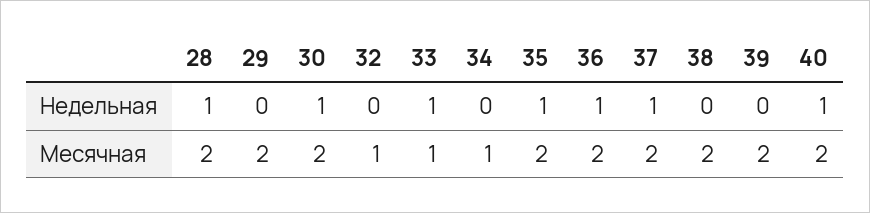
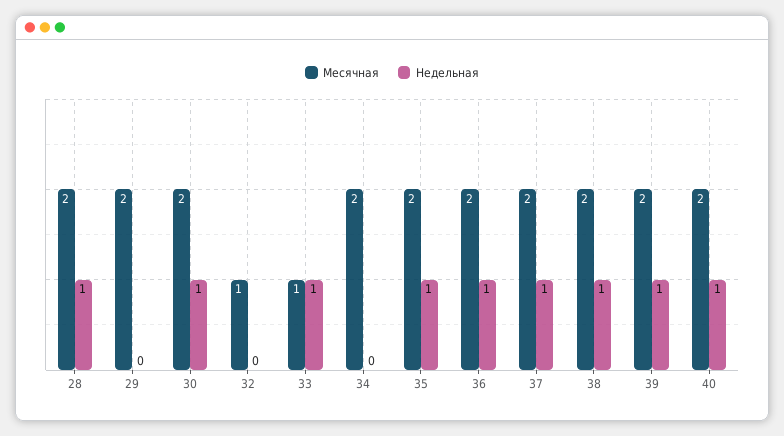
Недельная, 38: 0 -> 1
Недельная, 39: 0 -> 1
Месячная, 34: 1 -> 2

